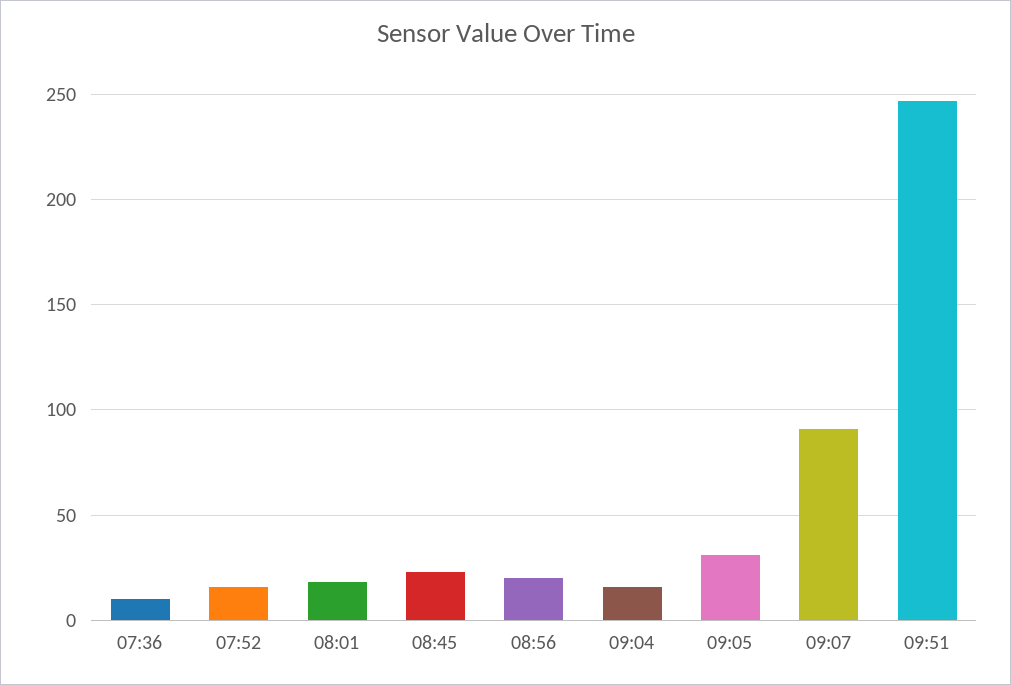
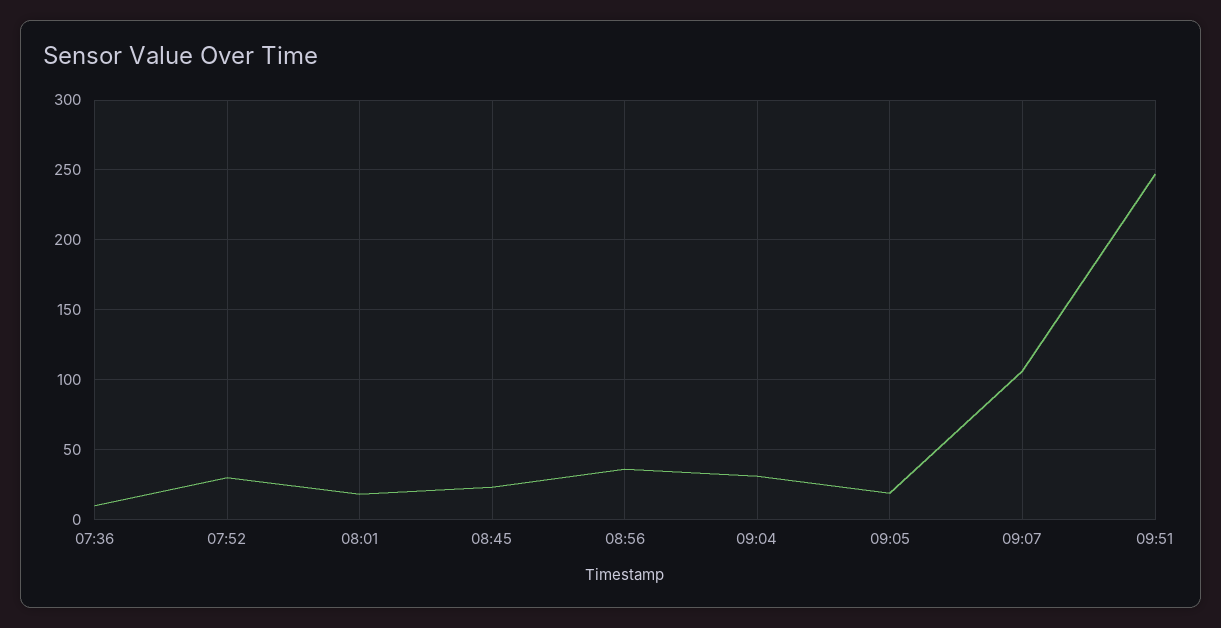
07:52: 15 -> 30
08:56: 20 -> 35
09:04: 15 -> 30
09:05: 30 -> 20
09:07: 90 -> 105

